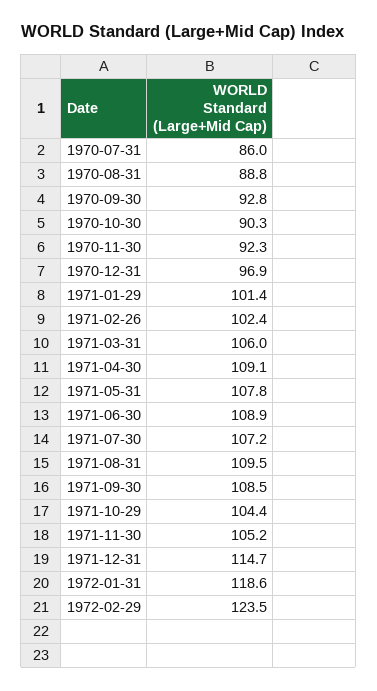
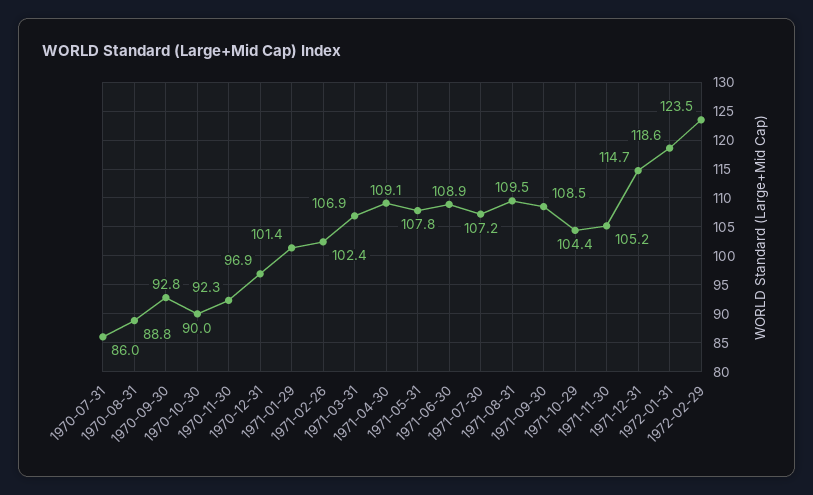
1970-10-30: 90.3 -> 90
1971-03-31: 106 -> 106.9

